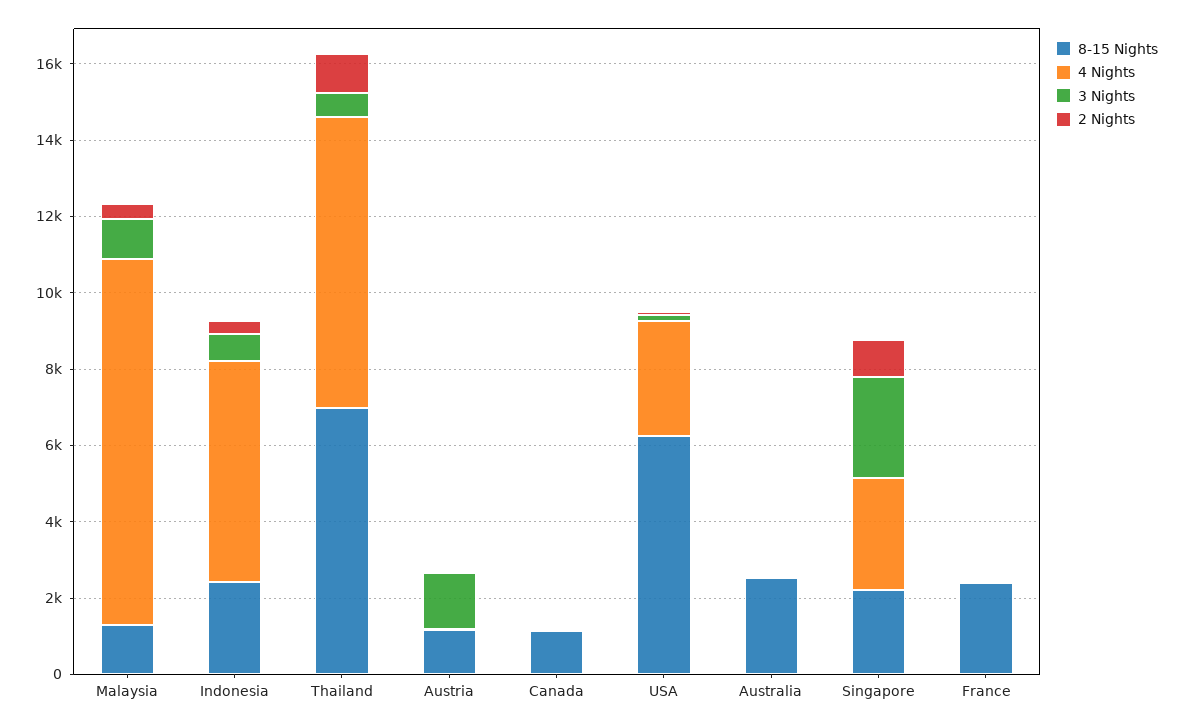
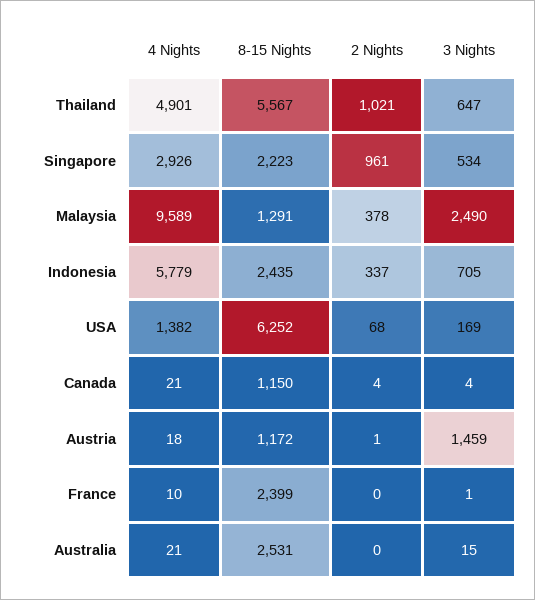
3 Nights, Malaysia: 1000 -> 2490
8-15 Nights, Thailand: 7000 -> 5567
4 Nights, Thailand: 7500 -> 4901
4 Nights, USA: 3000 -> 1382
3 Nights, Singapore: 2500 -> 534

